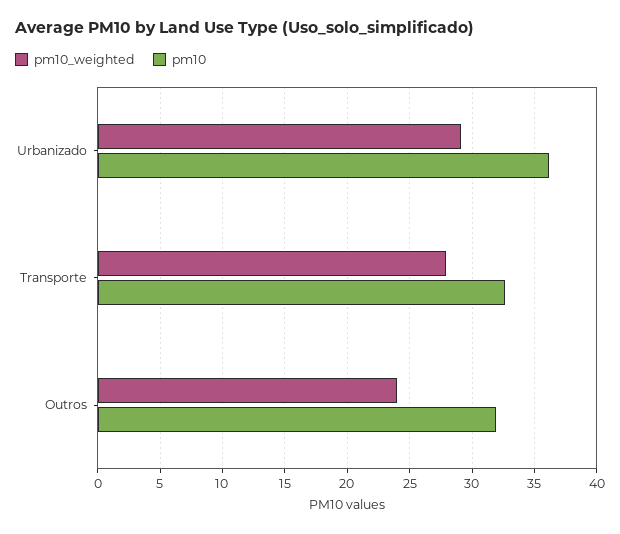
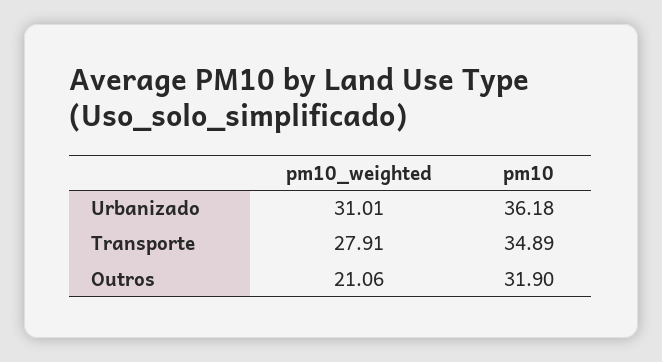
pm10_weighted, Urbanizado: 29 -> 31.01
pm10, Transporte: 32.5 -> 34.89
pm10_weighted, Outros: 24 -> 21.06

